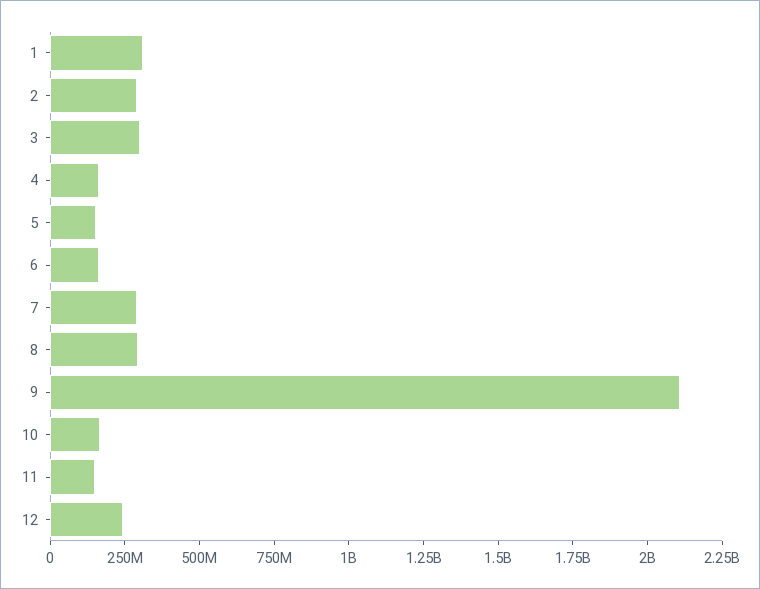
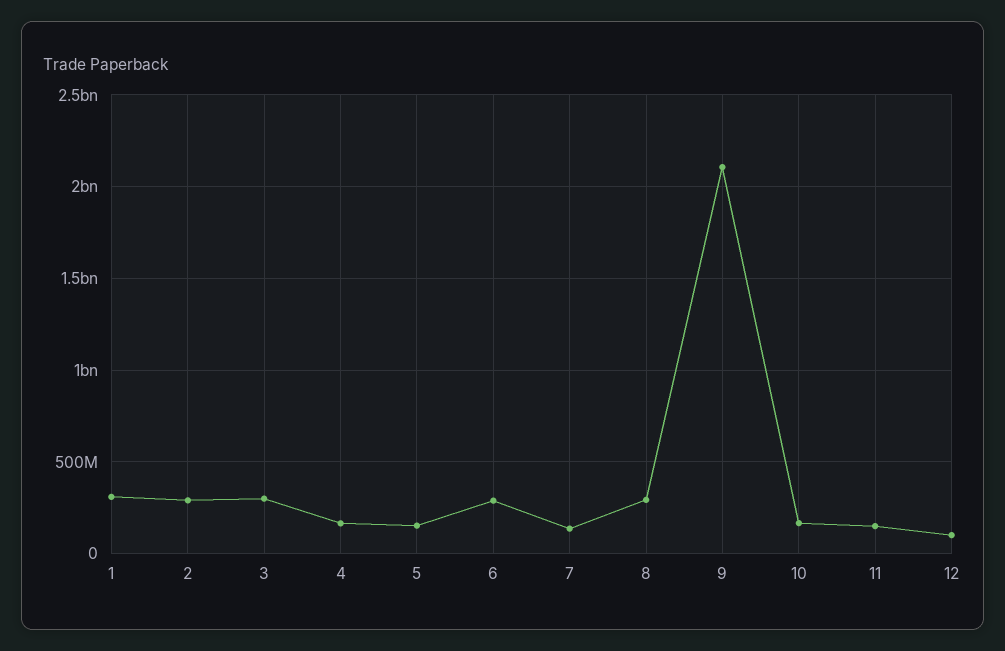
6: 150000000 -> 300000000
7: 300000000 -> 150000000
12: 250000000 -> 100000000

